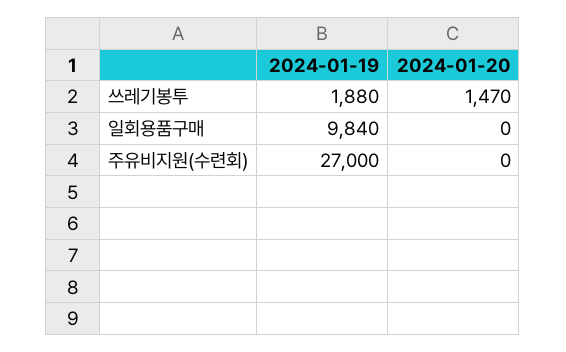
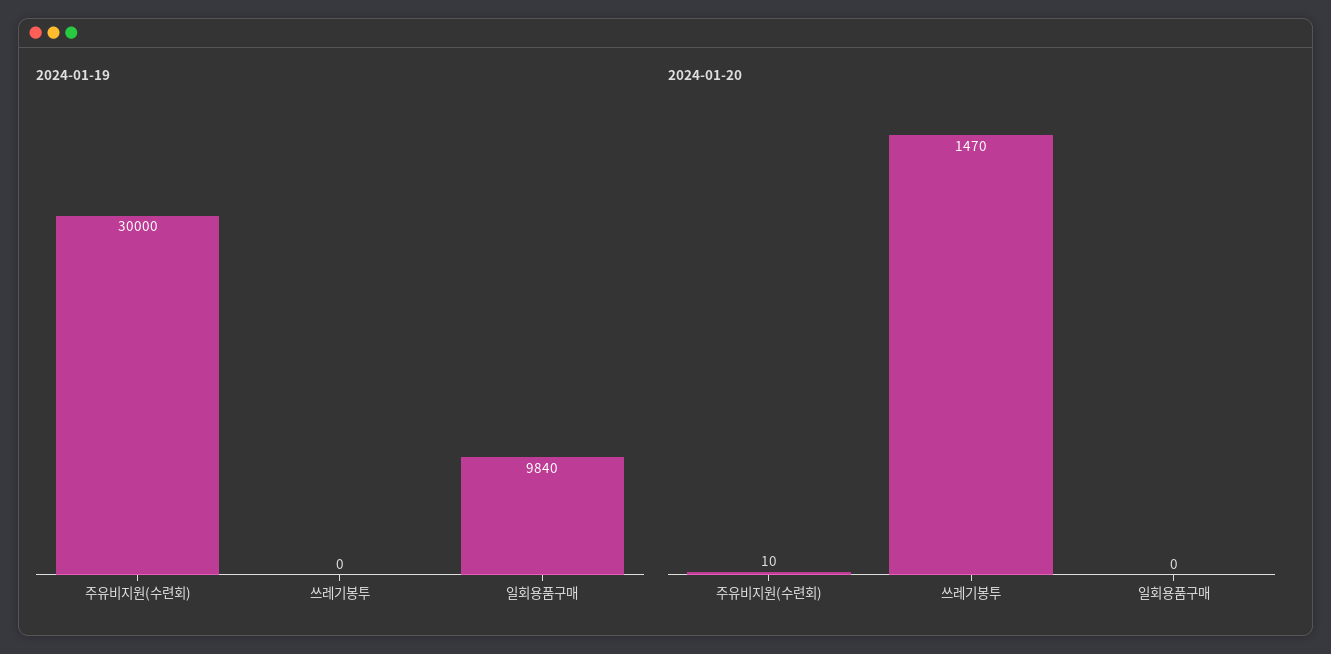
2024-01-19, 쓰레기봉투: 1880 -> 0
2024-01-19, 주유비지원(수련회): 27000 -> 30000
2024-01-20, 주유비지원(수련회): 0 -> 10

